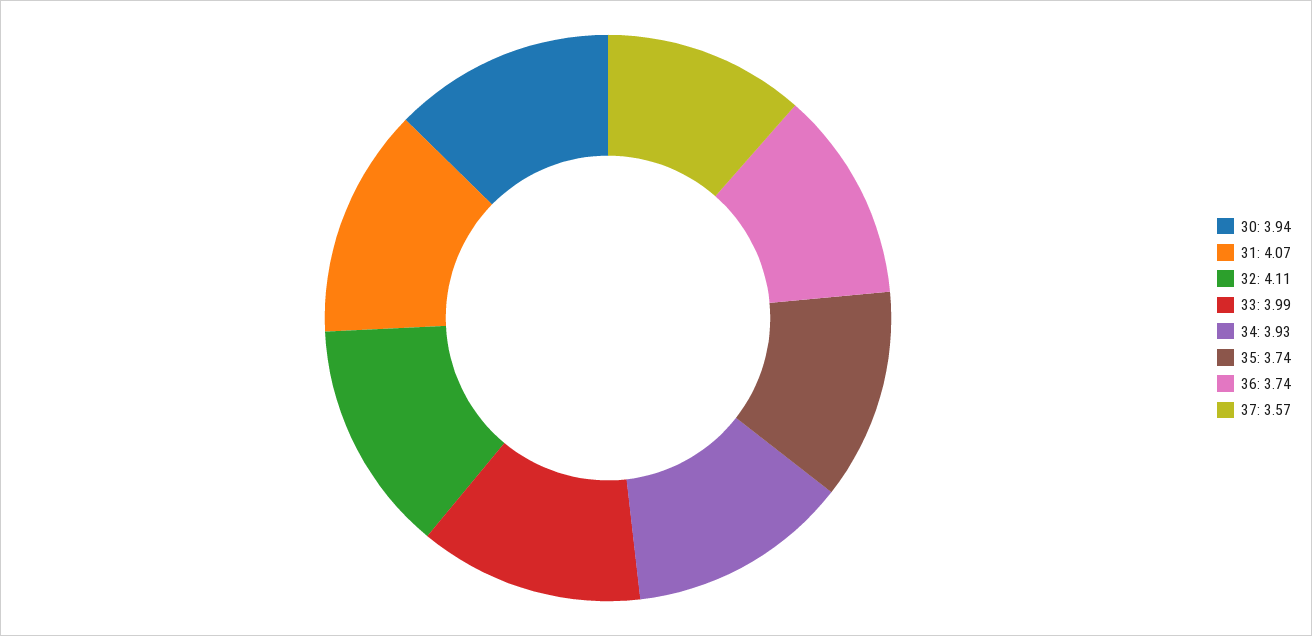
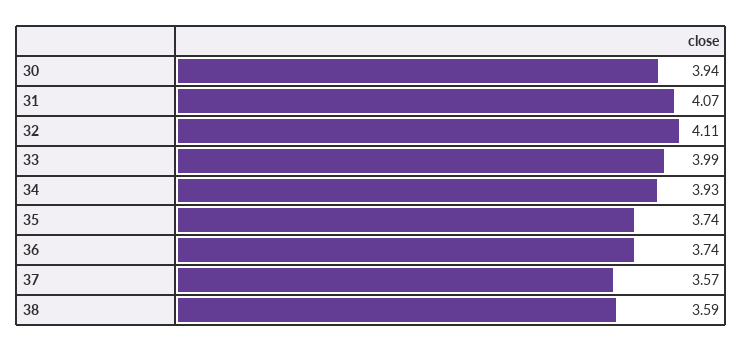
38: none -> 3.59

